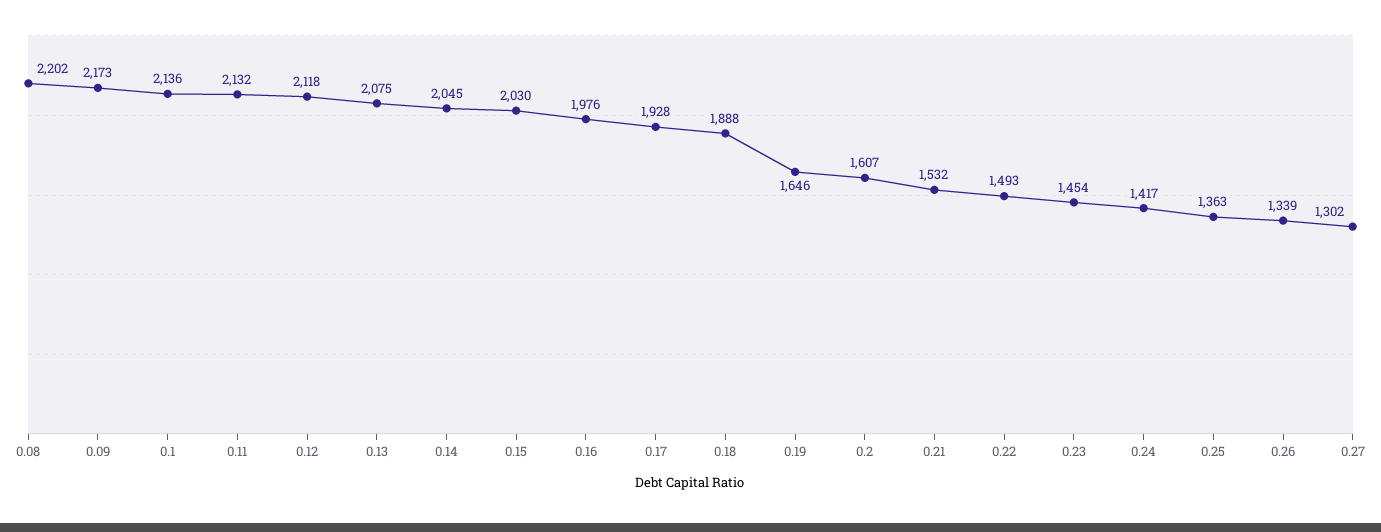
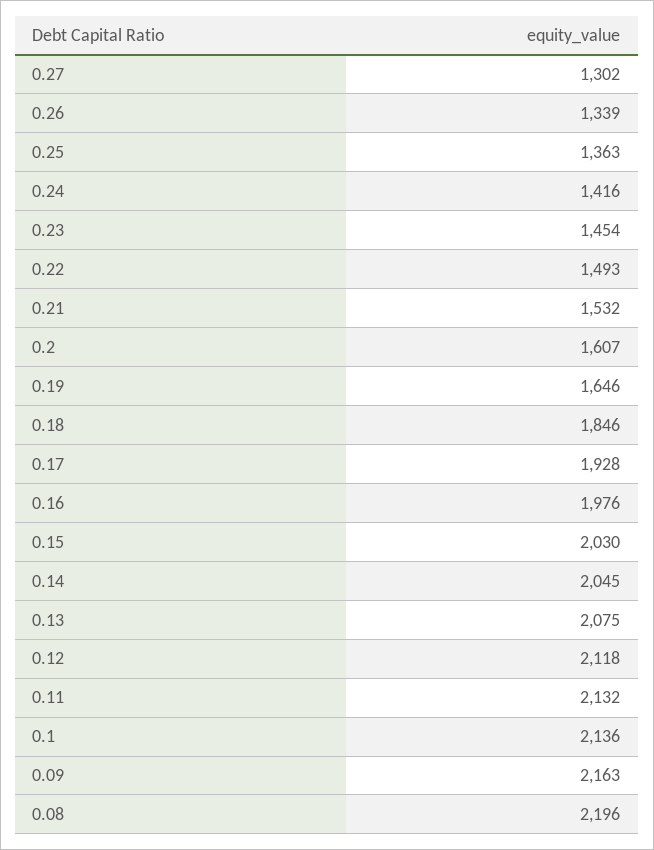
0.08: 2202 -> 2196
0.09: 2173 -> 2163
0.18: 1888 -> 1846
0.24: 1417 -> 1416

